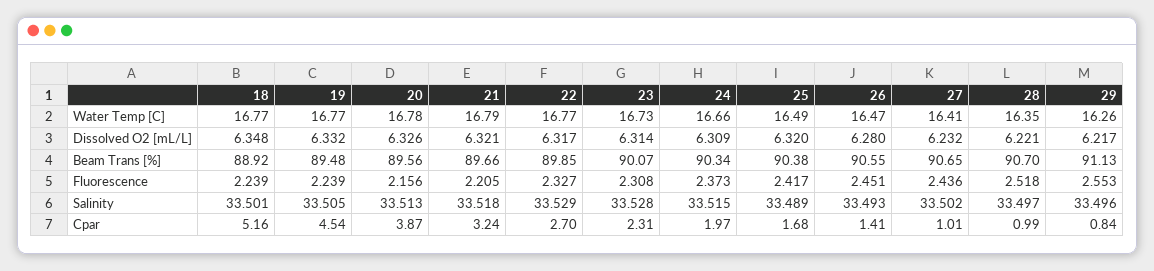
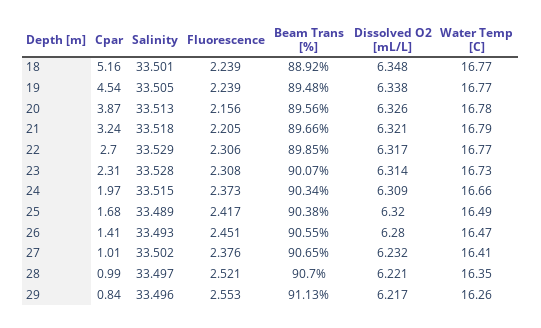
19, Dissolved O2 [mL/L]: 6.332 -> 6.338
22, Fluorescence: 2.327 -> 2.306
27, Fluorescence: 2.436 -> 2.376
28, Fluorescence: 2.518 -> 2.521

